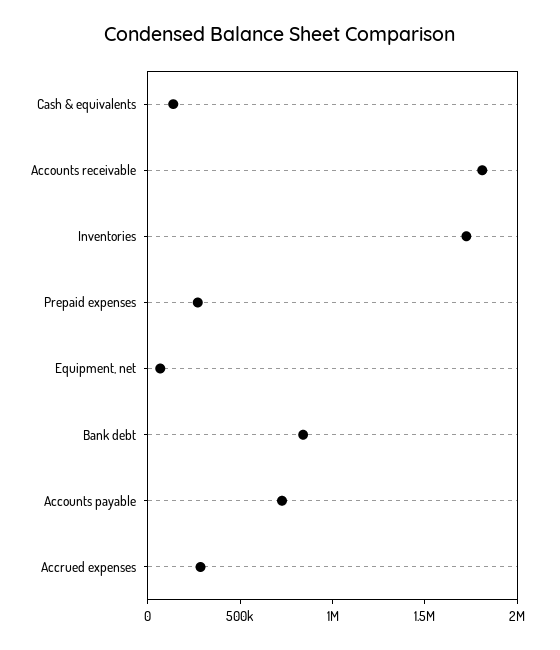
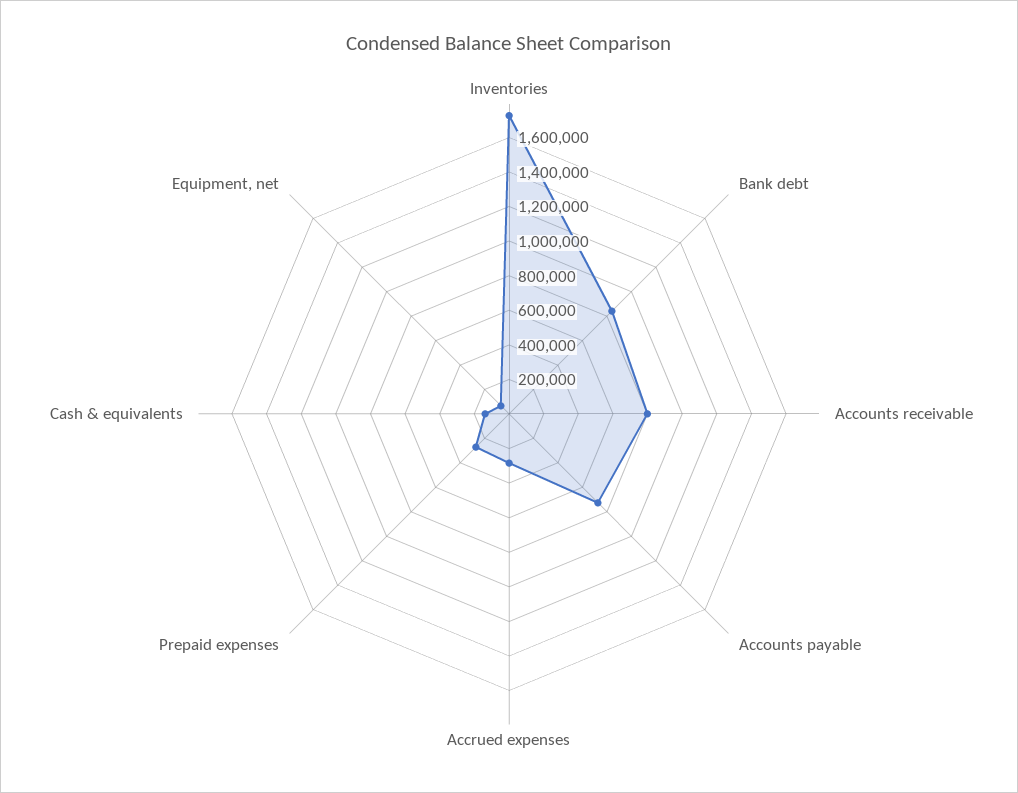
Accounts receivable: 1800000 -> 800000

